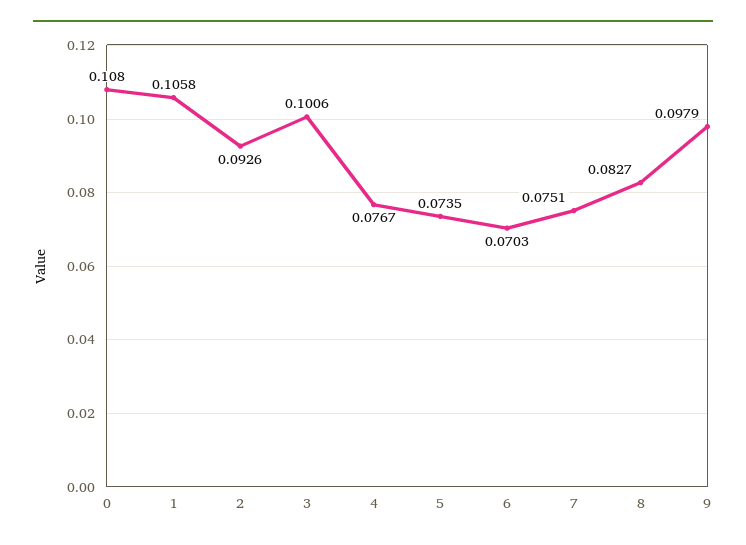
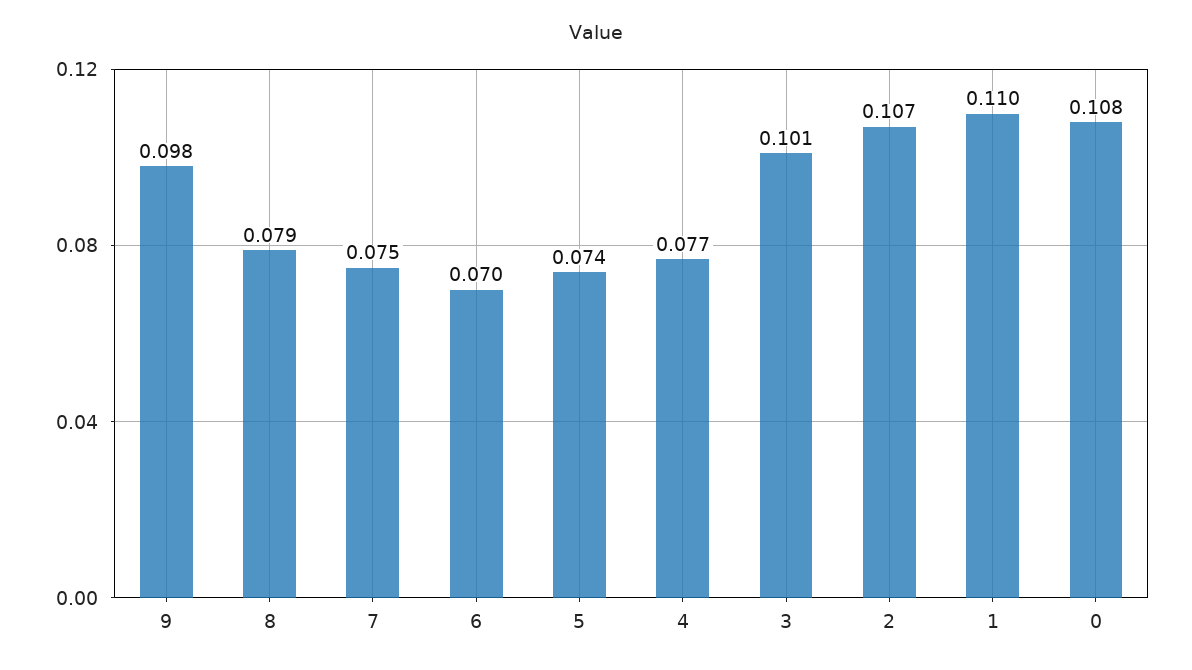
1: 0.1058 -> 0.11
2: 0.0926 -> 0.107
8: 0.0827 -> 0.079

